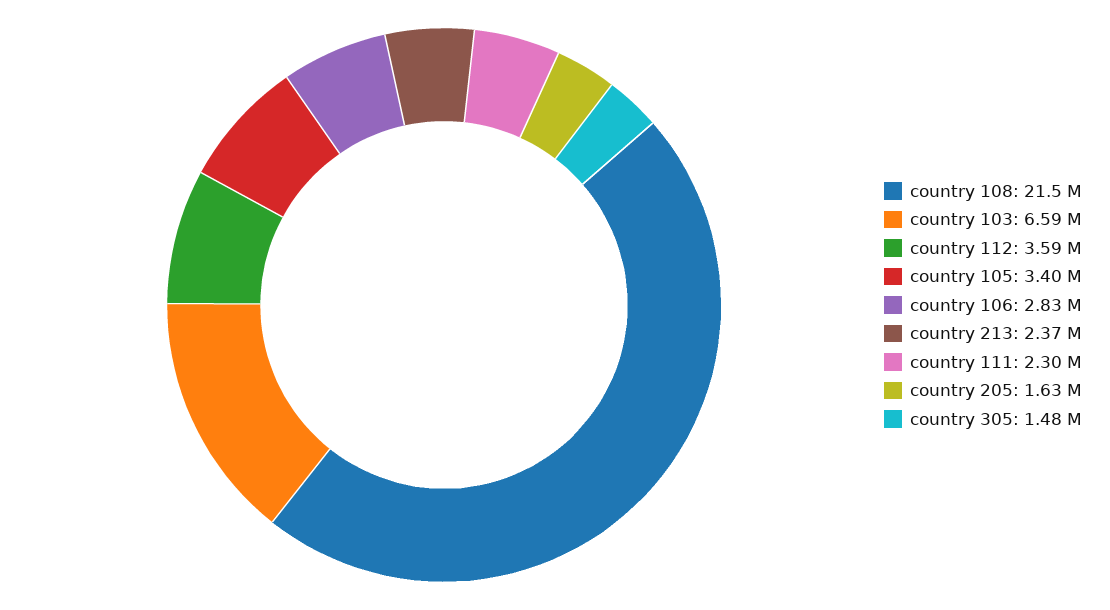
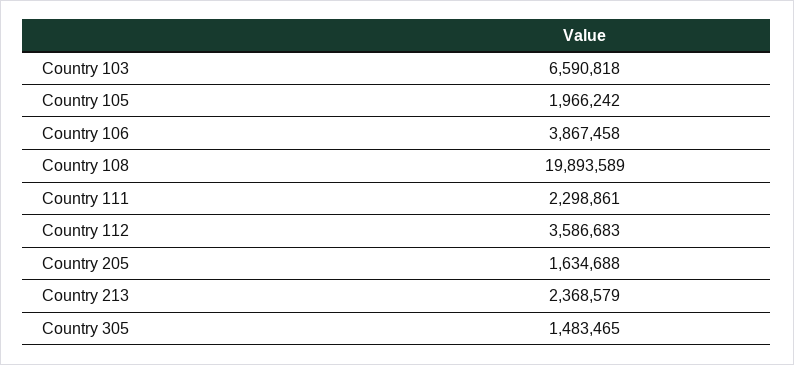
country 108: 21500000 -> 19893589
country 105: 3400000 -> 1966242
country 106: 2830000 -> 3867458

